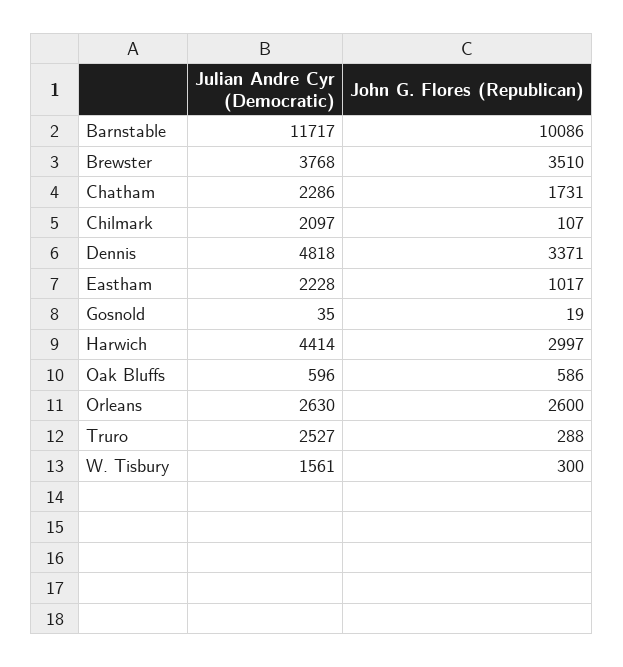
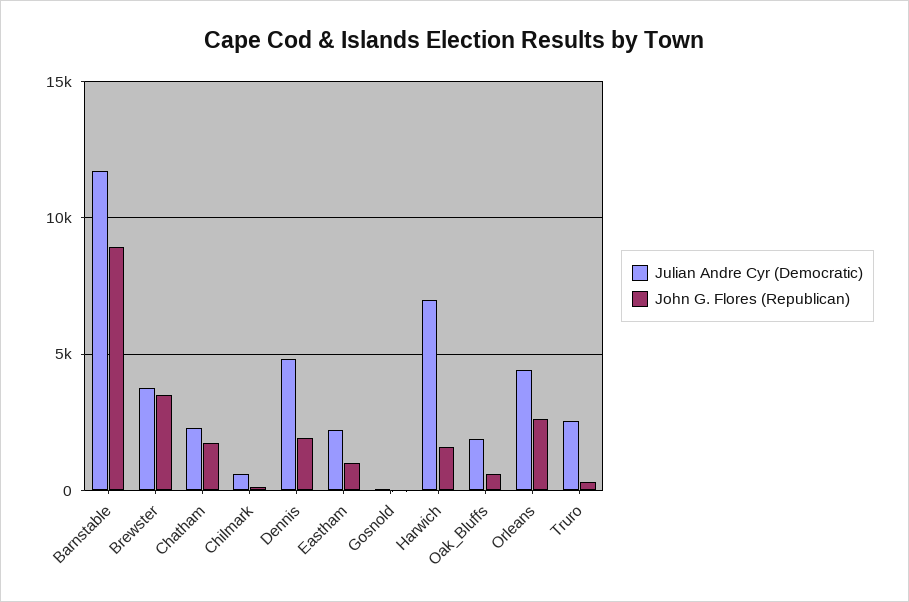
John G. Flores (Republican), Barnstable: 10086 -> 9000
Julian Andre Cyr (Democratic), Chilmark: 2097 -> 500
John G. Flores (Republican), Dennis: 3371 -> 2000
Julian Andre Cyr (Democratic), Harwich: 4414 -> 7000
John G. Flores (Republican), Harwich: 2997 -> 1500
Julian Andre Cyr (Democratic), Oak Bluffs: 596 -> 2000
Julian Andre Cyr (Democratic), Orleans: 2630 -> 4500
Julian Andre Cyr (Democratic), W. Tisbury: 1561 -> none
John G. Flores (Republican), W. Tisbury: 300 -> none

